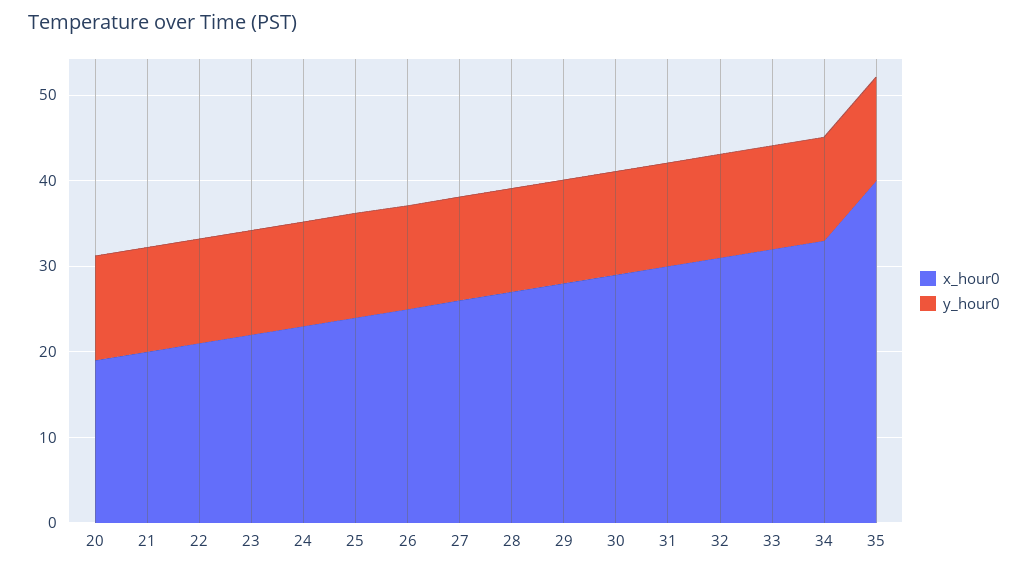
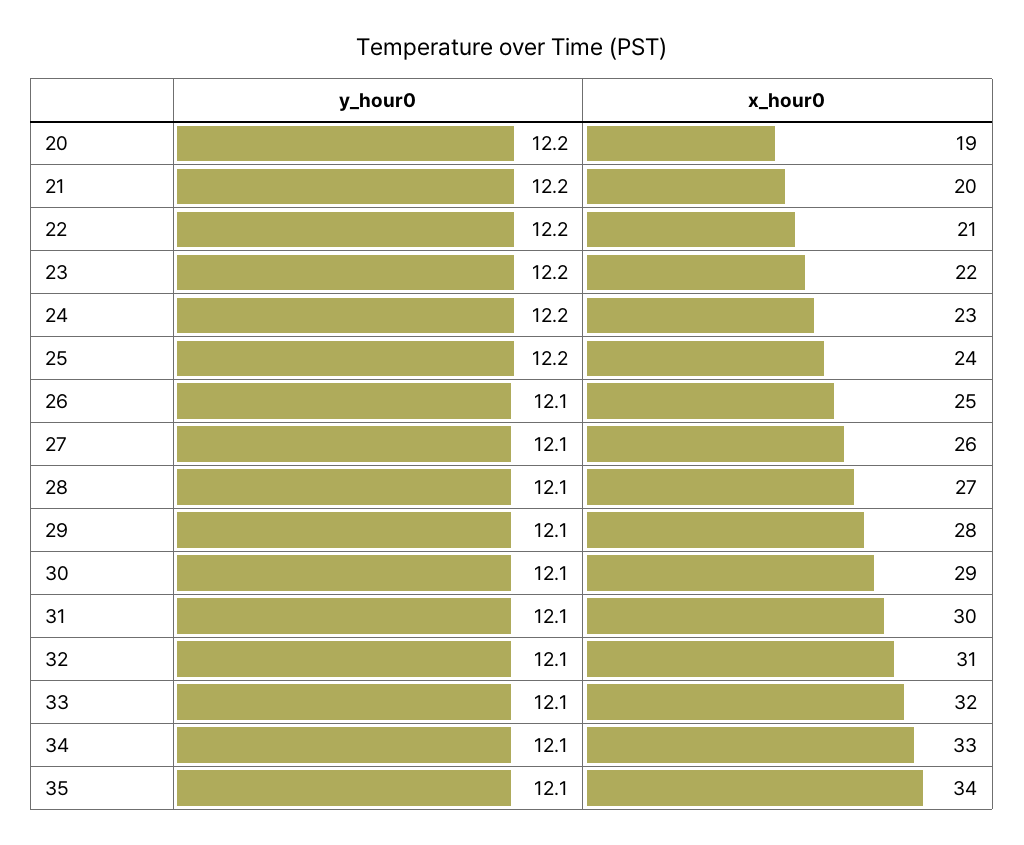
x_hour0, 35: 40 -> 34

